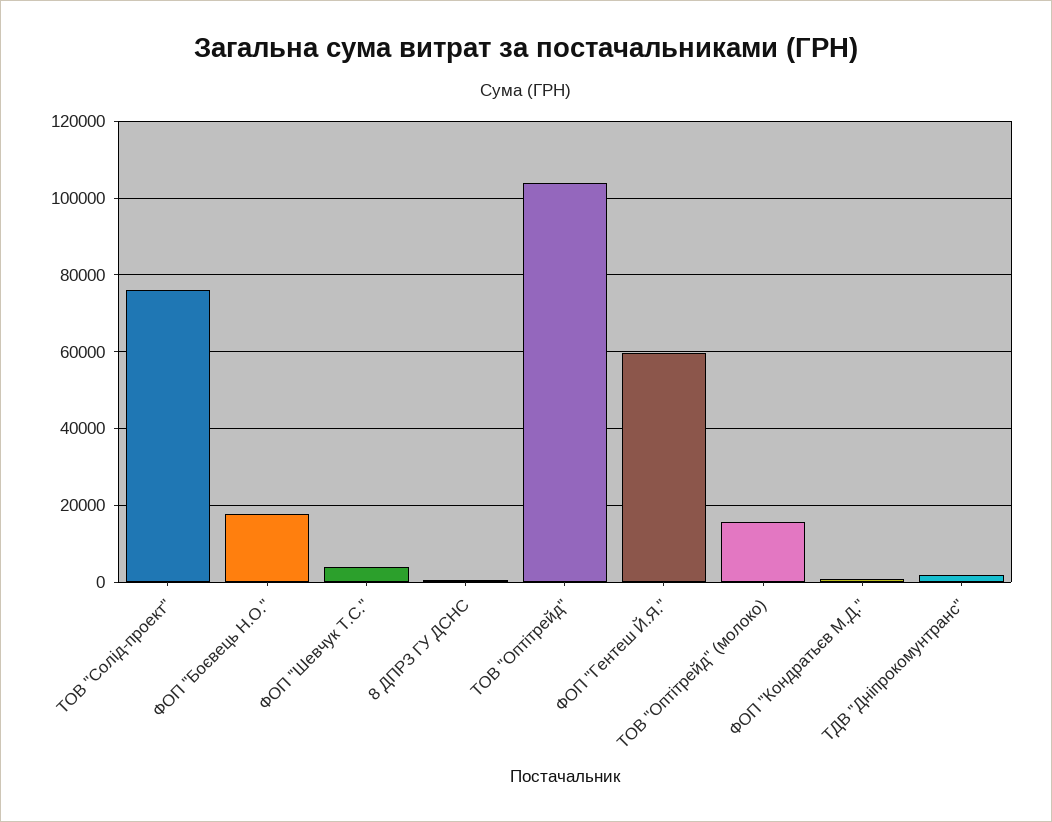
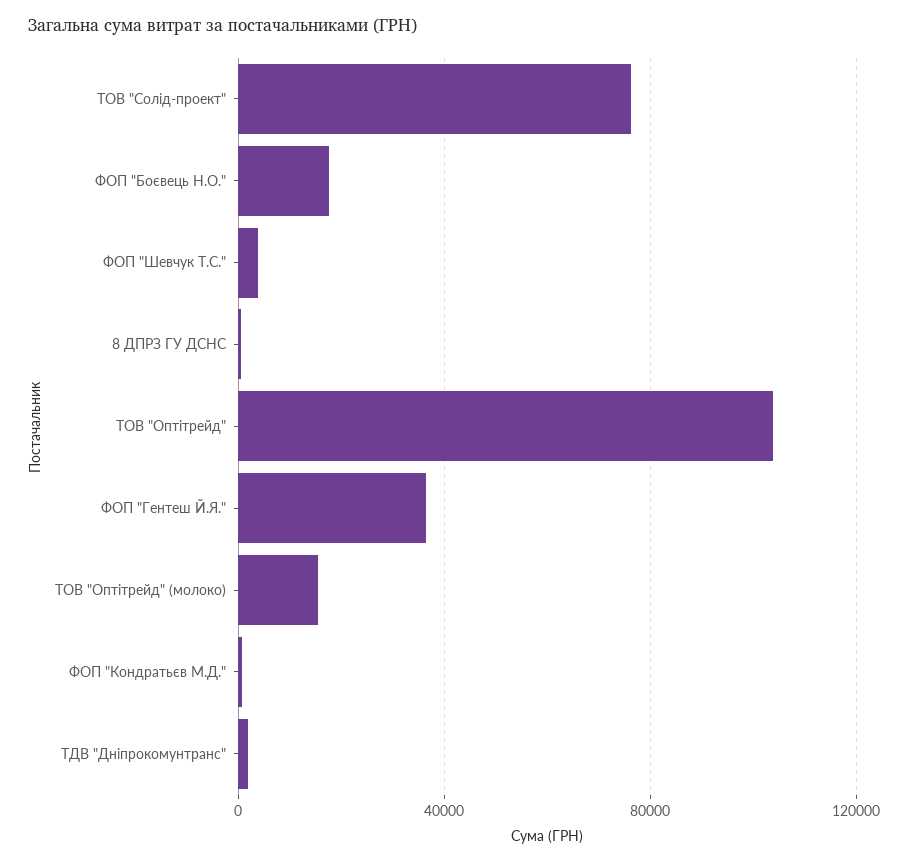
ФОП "Гентеш Й.Я.": 60000 -> 35000

